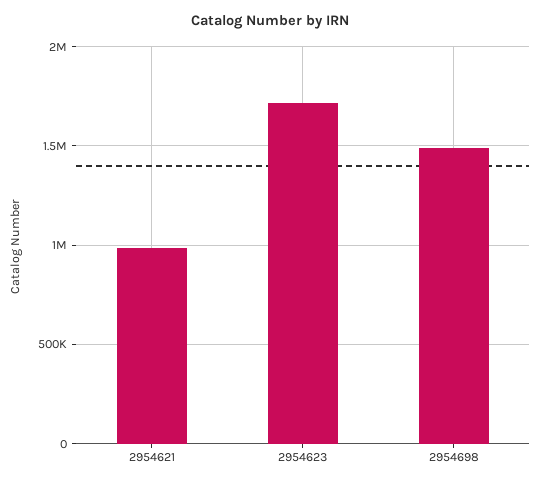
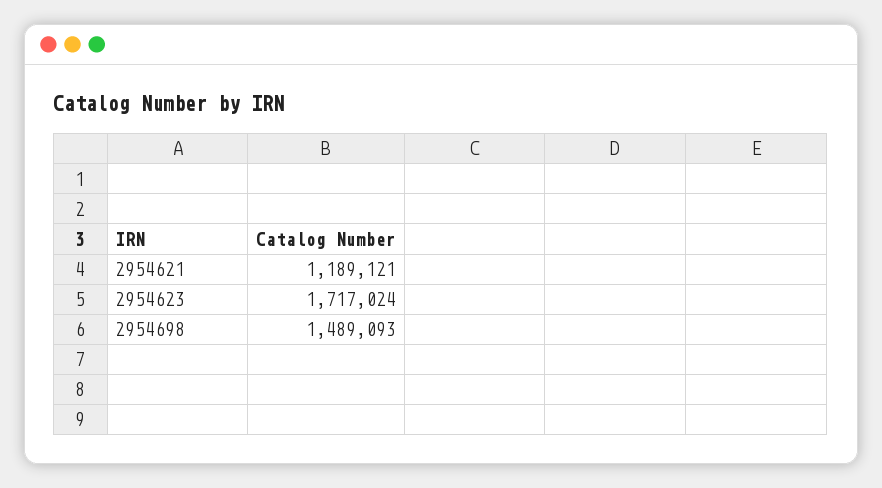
2954621: 1000000 -> 1189121

